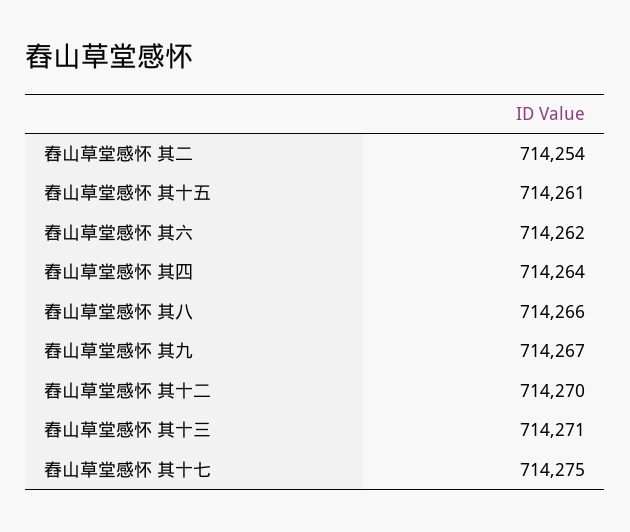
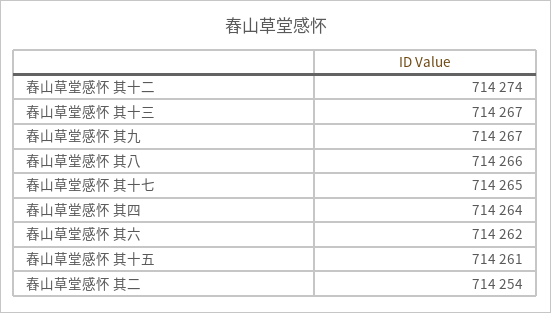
舂山草堂感怀 其十二: 714270 -> 714274
舂山草堂感怀 其十三: 714271 -> 714267
舂山草堂感怀 其十七: 714275 -> 714265

